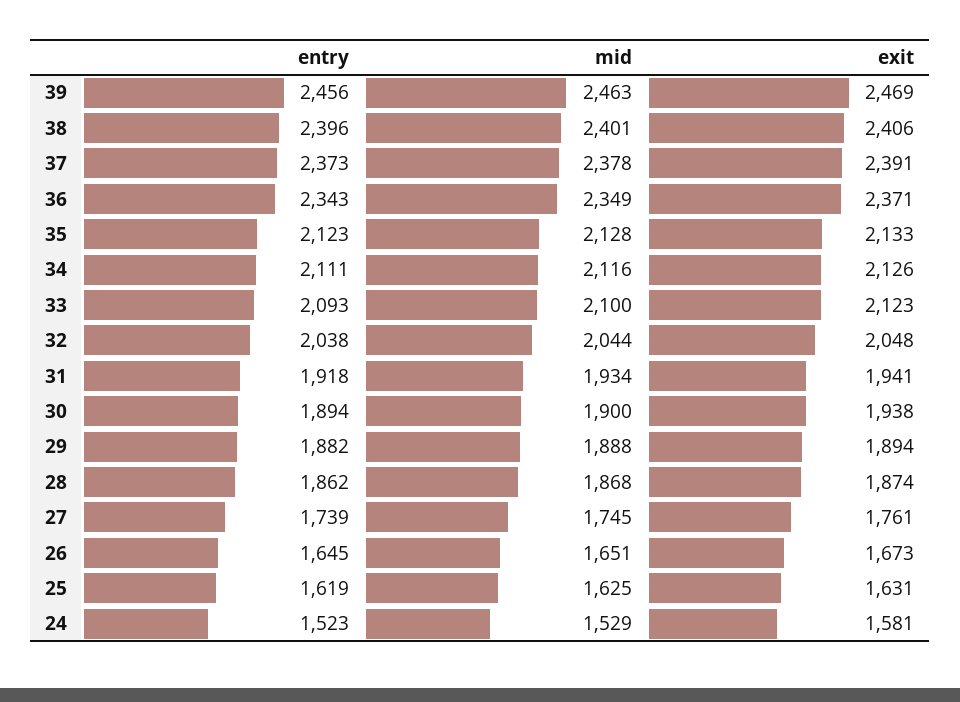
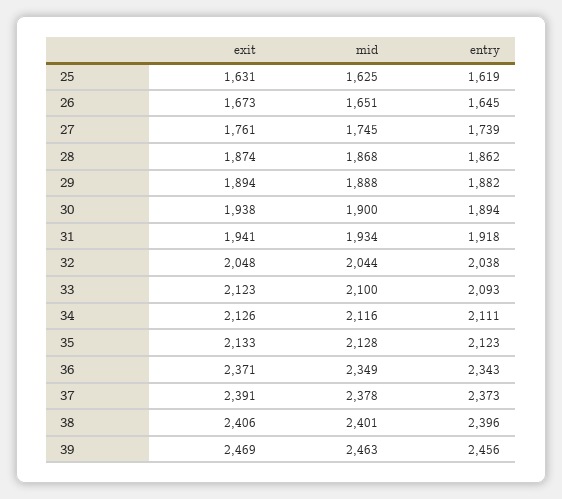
entry, 24: 1523 -> none
mid, 24: 1529 -> none
exit, 24: 1581 -> none

